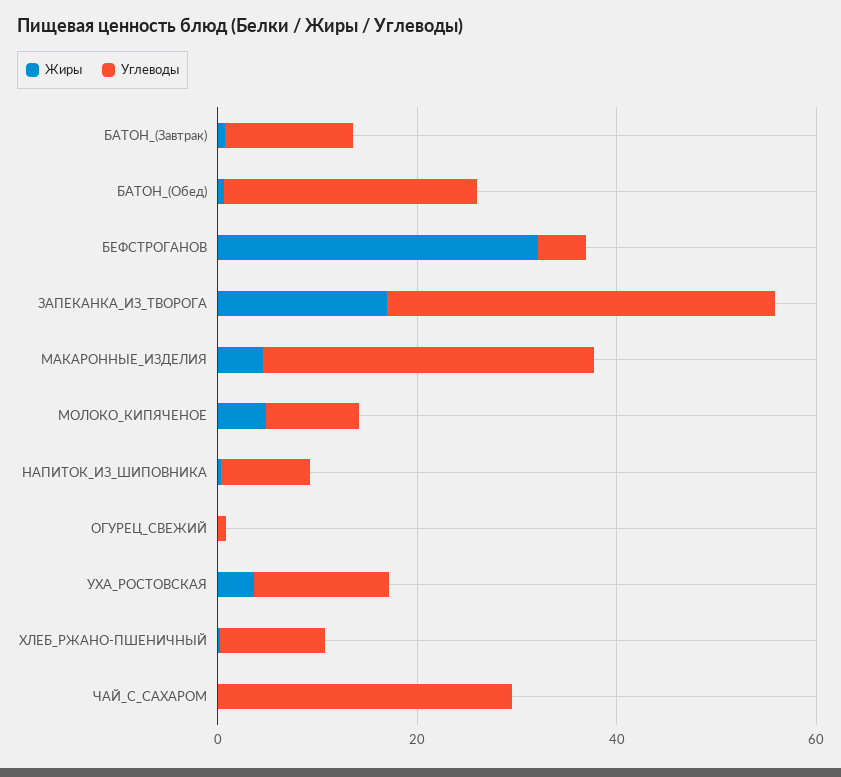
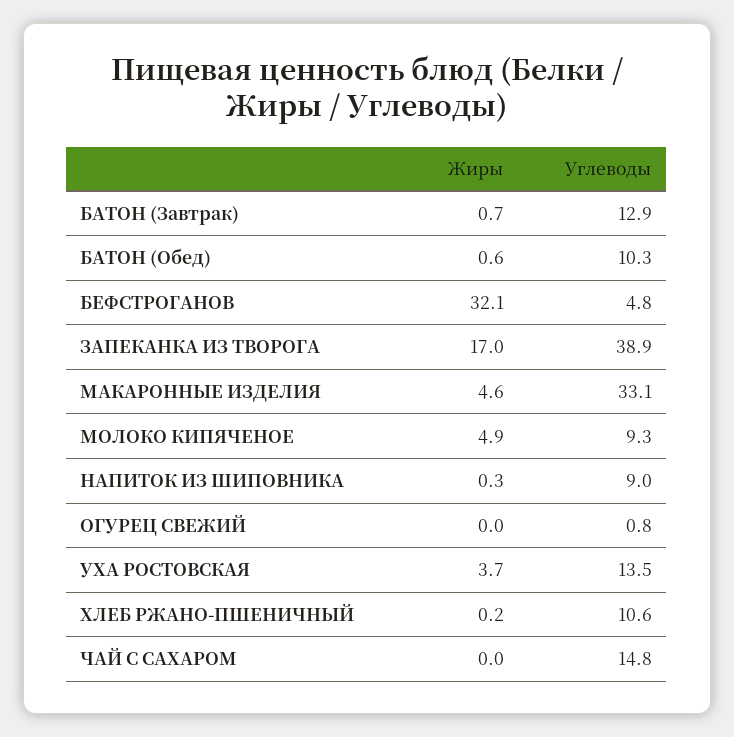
Углеводы, БАТОН_(Обед): 25 -> 10.3
Углеводы, ЧАЙ_С_САХАРОМ: 30 -> 14.8

